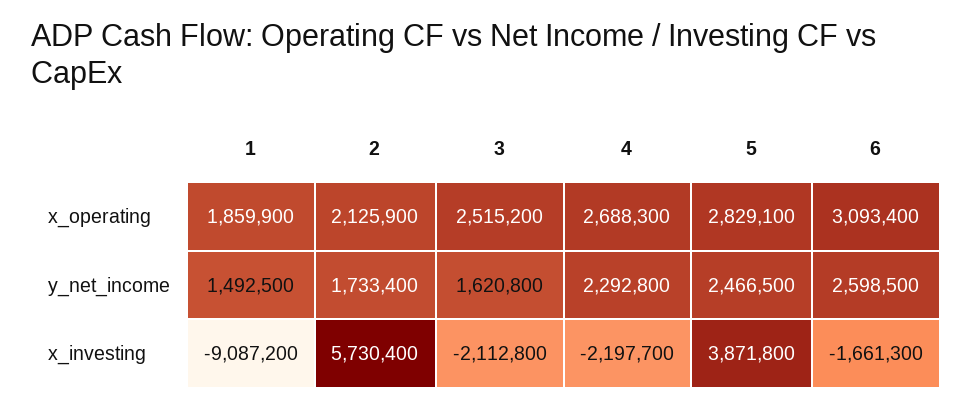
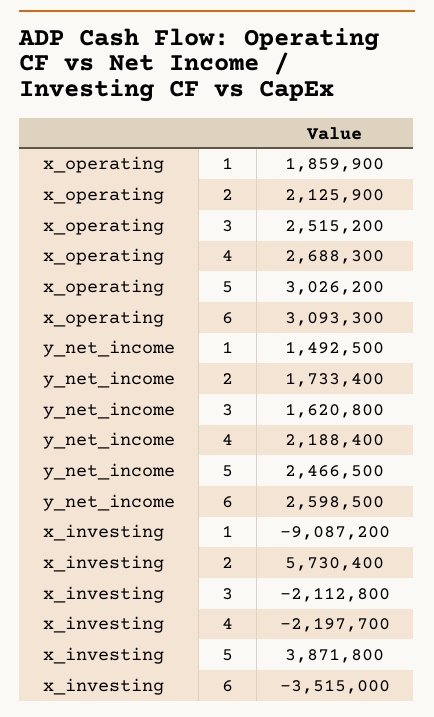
5, x_operating: 2829100 -> 3026200
6, x_operating: 3093400 -> 3093300
4, y_net_income: 2292800 -> 2188400
6, x_investing: -1661300 -> -3515000

